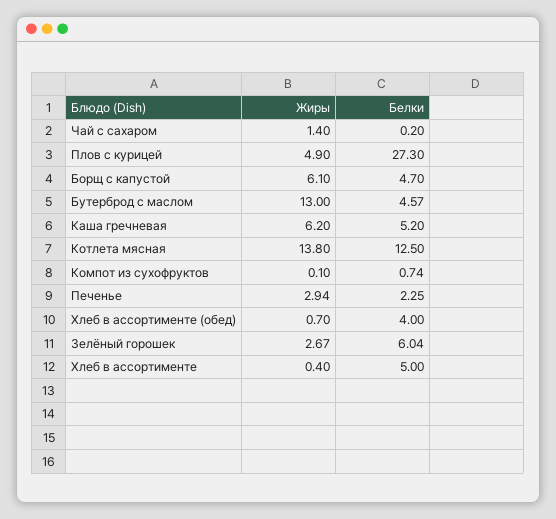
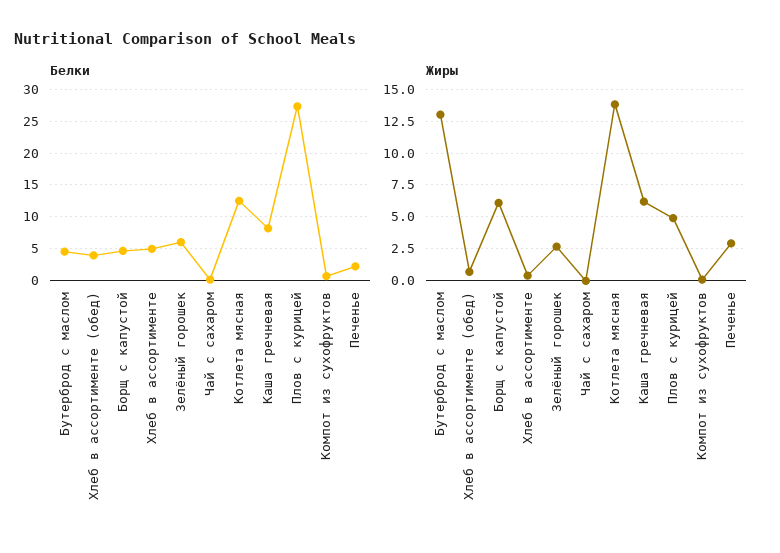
Жиры, Чай с сахаром: 1.4 -> 0
Белки, Каша гречневая: 5.2 -> 8

